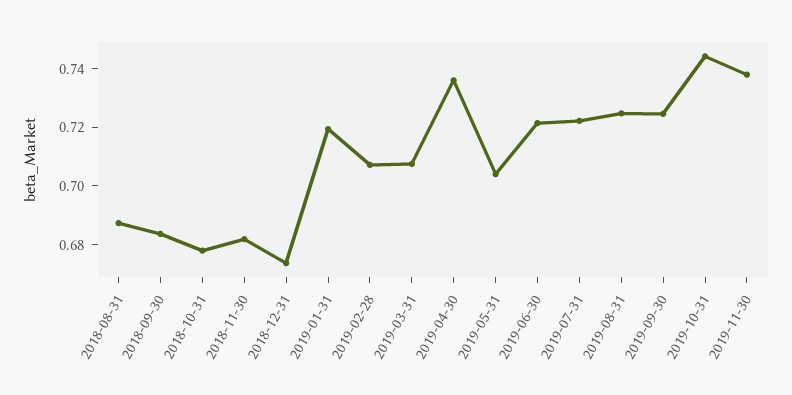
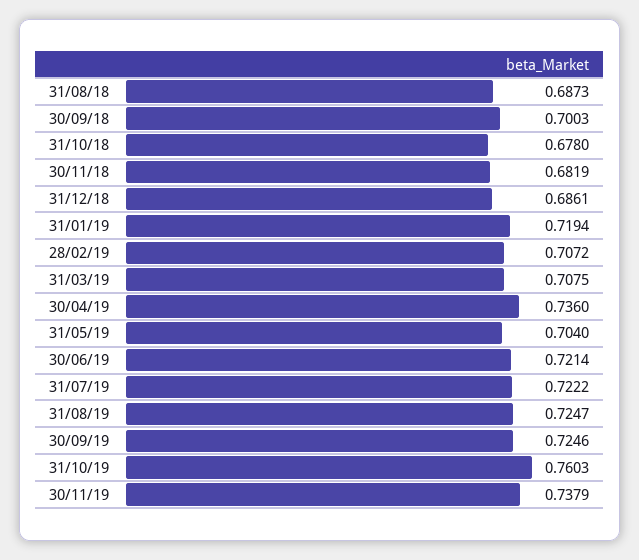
2018-09-30: 0.685 -> 0.7003
2018-12-31: 0.675 -> 0.6861
2019-10-31: 0.745 -> 0.7603

